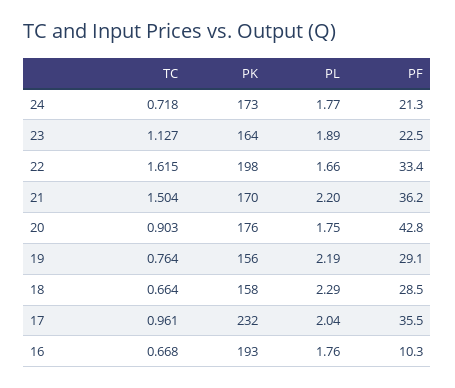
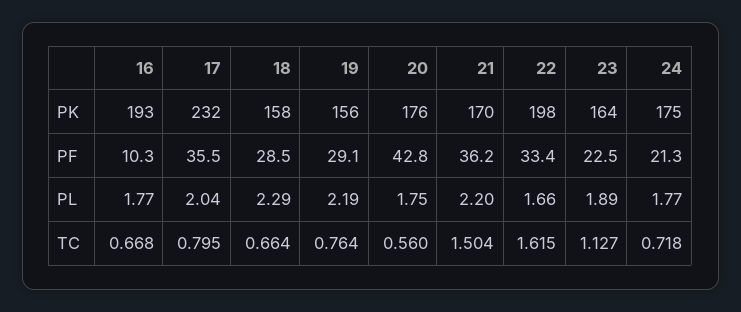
PK, 24: 173 -> 175
TC, 20: 0.903 -> 0.56
TC, 17: 0.961 -> 0.795
PL, 16: 1.76 -> 1.77

